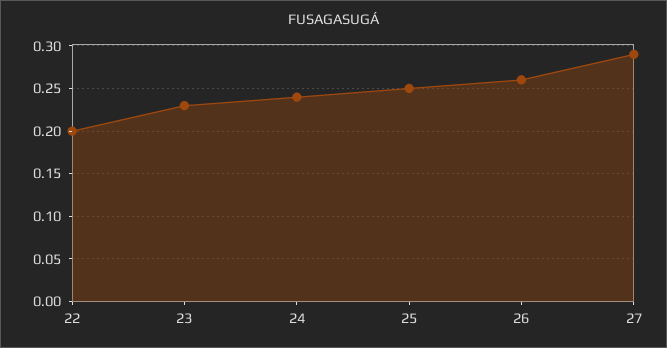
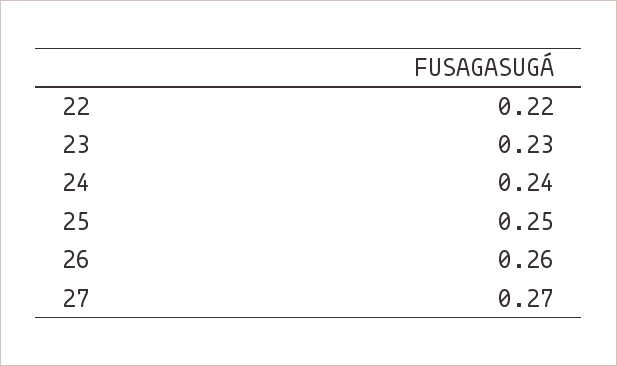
22: 0.2 -> 0.22
27: 0.29 -> 0.27

